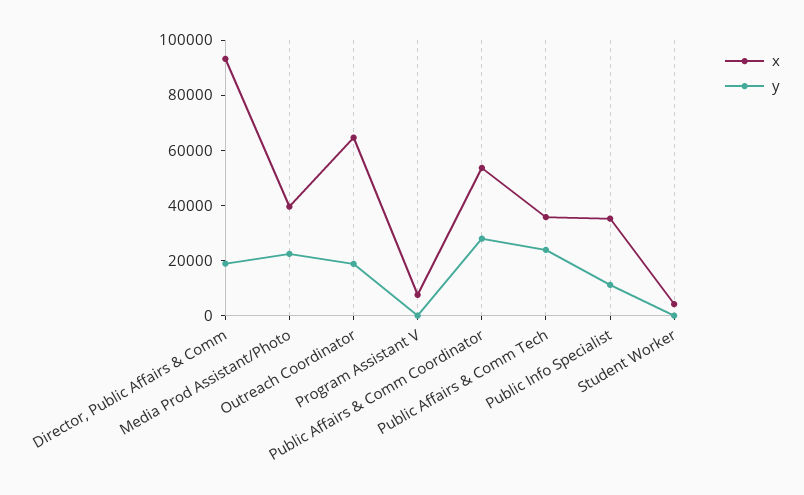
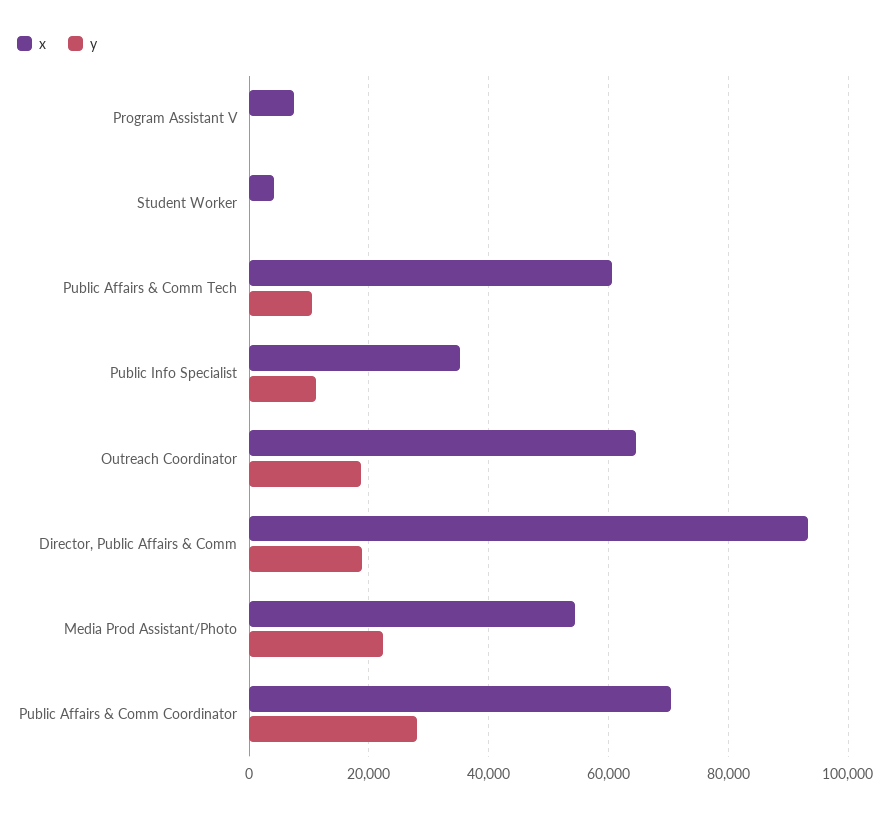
x, Media Prod Assistant/Photo: 40000 -> 54000
x, Public Affairs & Comm Coordinator: 55000 -> 70000
x, Public Affairs & Comm Tech: 35000 -> 60000
y, Public Affairs & Comm Tech: 25000 -> 10000

